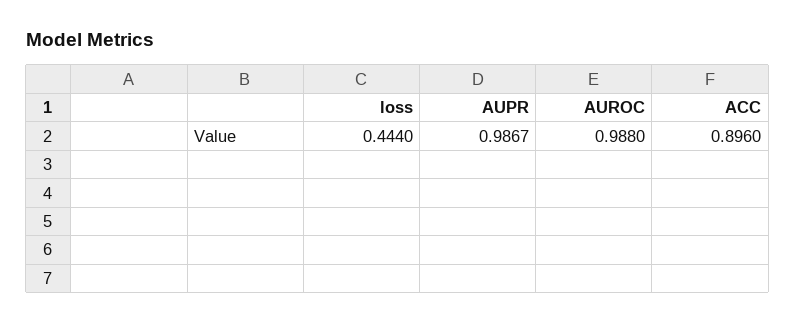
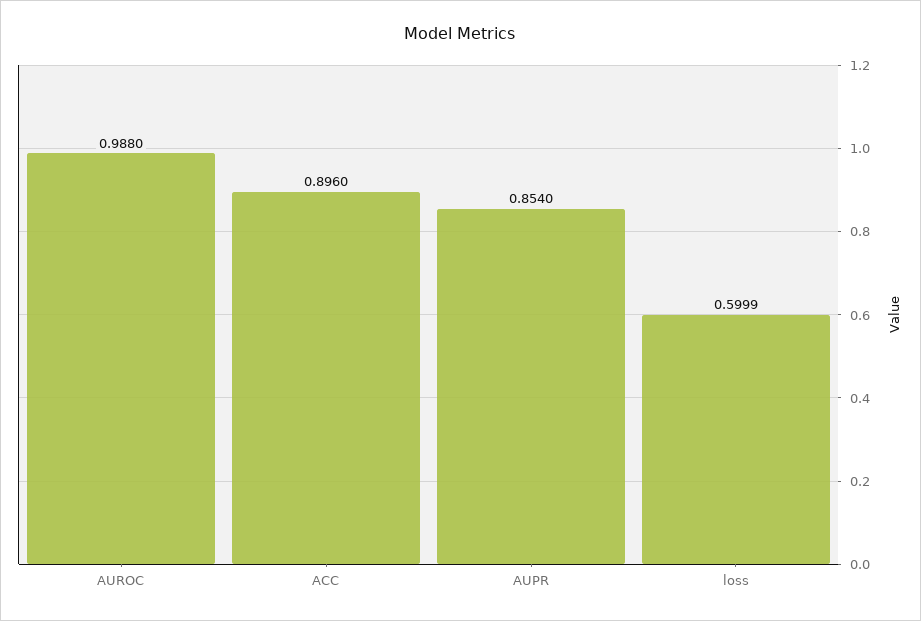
loss: 0.444 -> 0.5999
AUPR: 0.9867 -> 0.854

